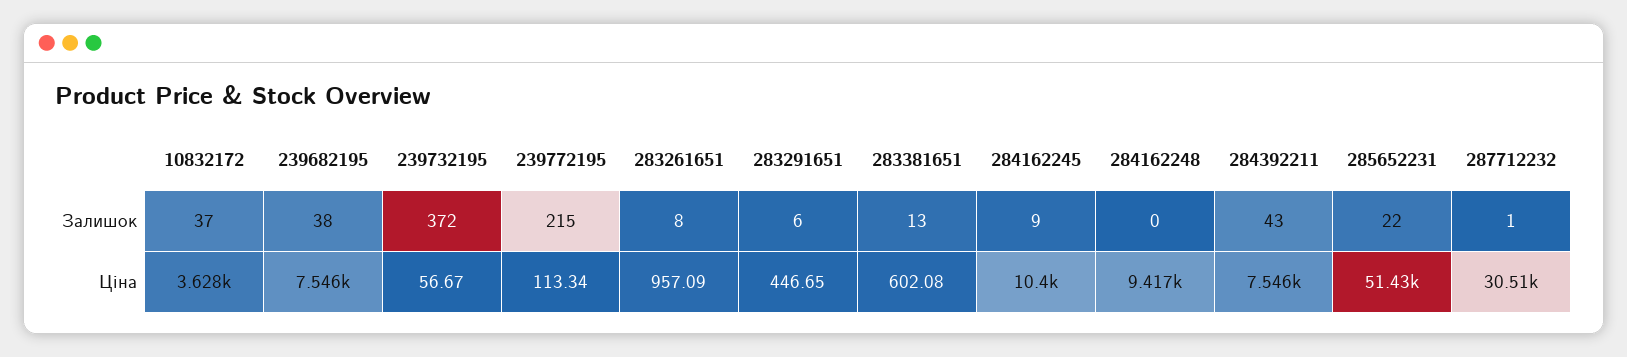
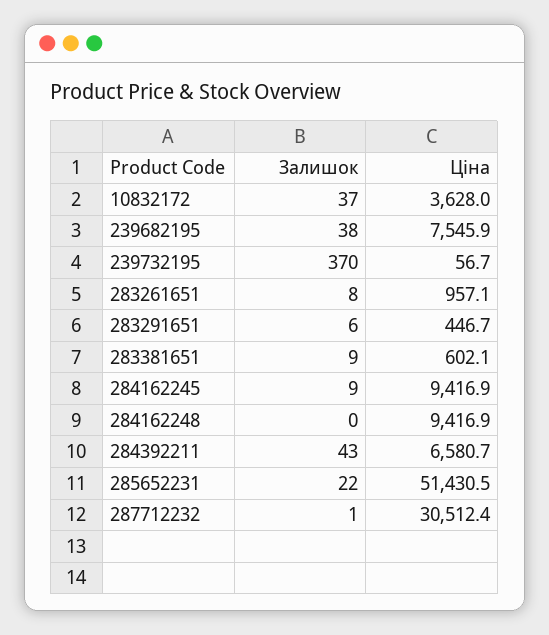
239732195, Залишок: 372 -> 370
239772195, Залишок: 215 -> none
283381651, Залишок: 13 -> 9
239772195, Ціна: 113.34 -> none
284162245, Ціна: 10400 -> 9416.9
284392211, Ціна: 7546 -> 6580.7

